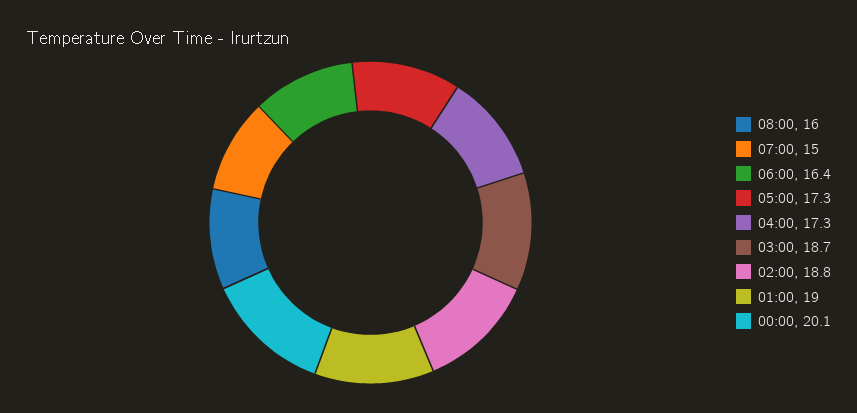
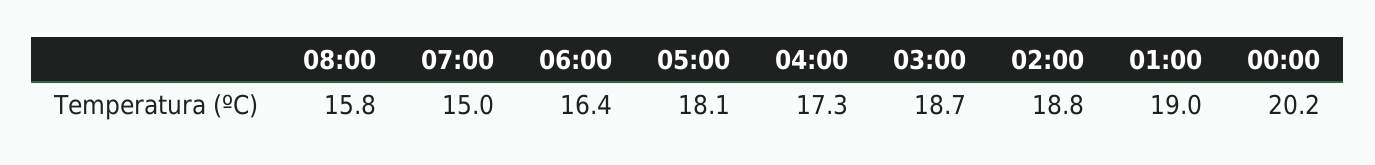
08:00: 16 -> 15.8
05:00: 17.3 -> 18.1
00:00: 20.1 -> 20.2

